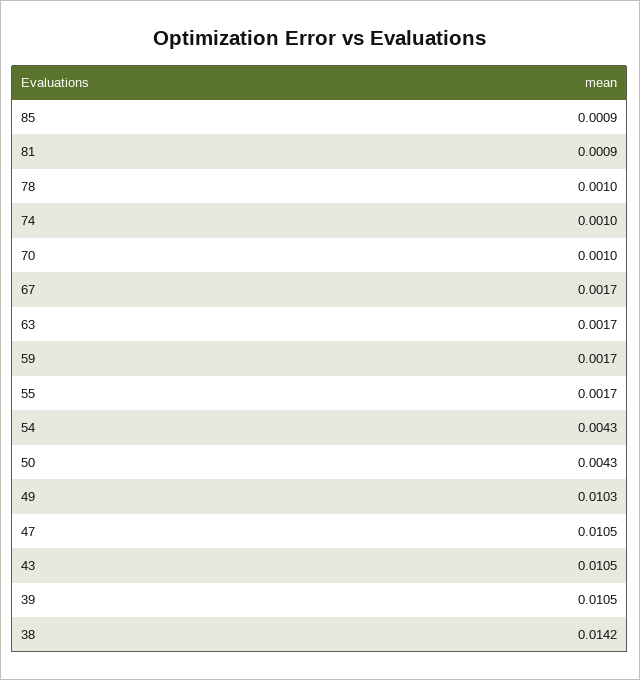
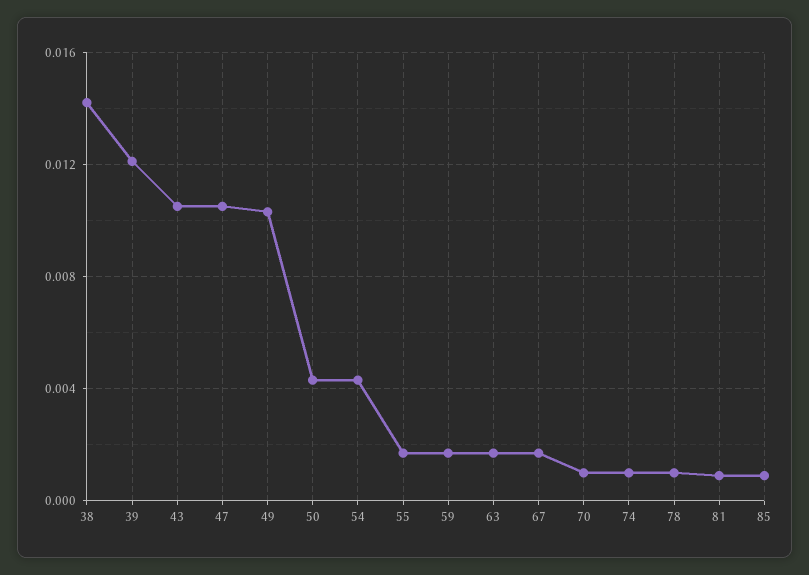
39: 0.0105 -> 0.012

